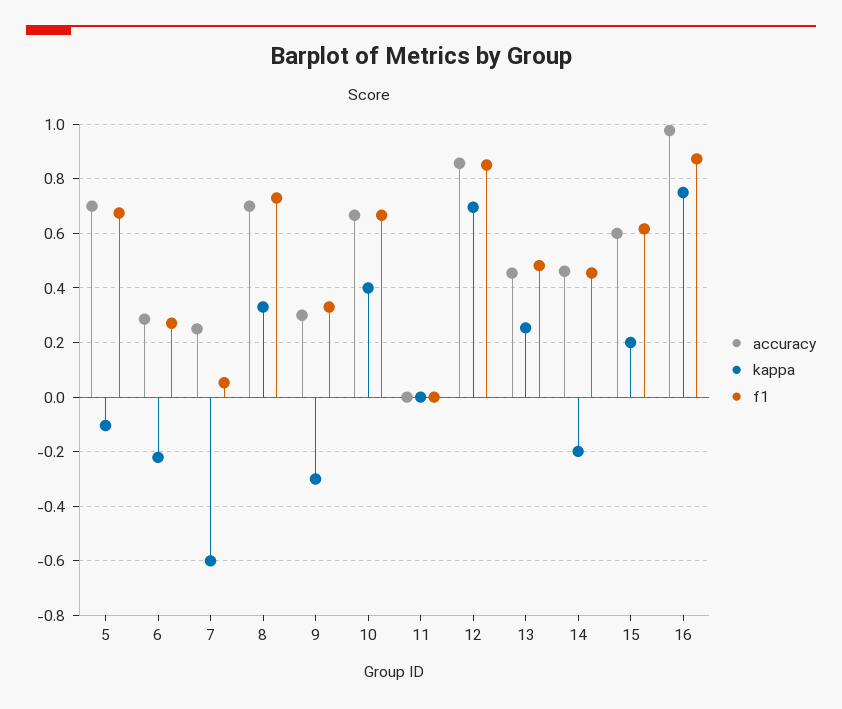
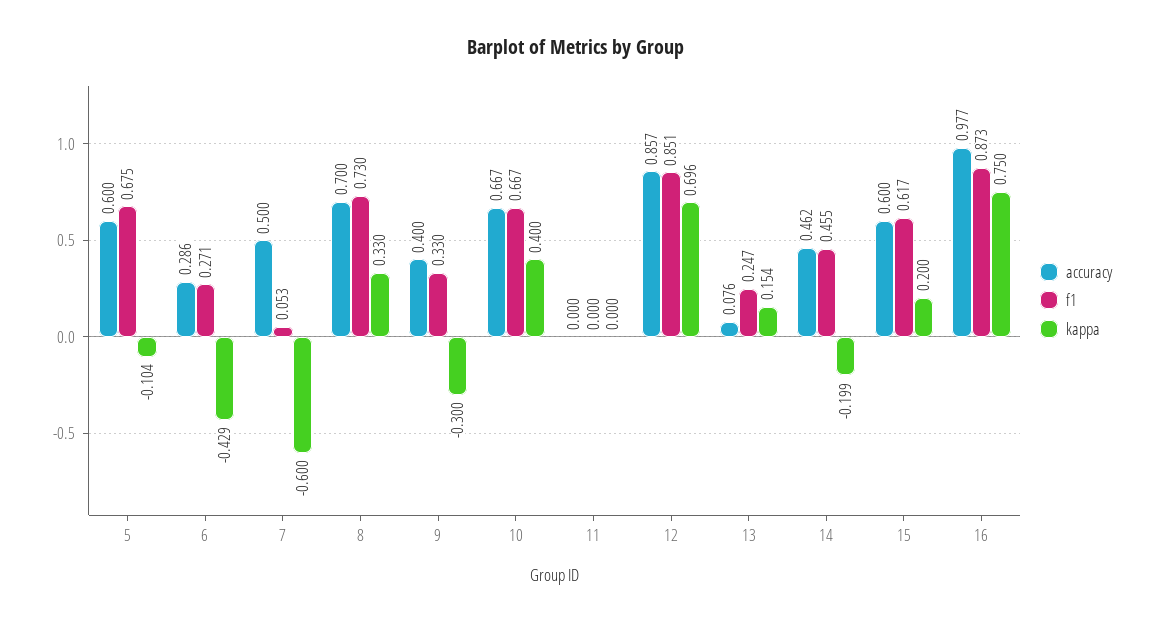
accuracy, 5: 0.7 -> 0.6
kappa, 6: -0.225 -> -0.429
accuracy, 7: 0.25 -> 0.5
accuracy, 9: 0.3 -> 0.4
accuracy, 13: 0.45 -> 0.076
kappa, 13: 0.25 -> 0.154
f1, 13: 0.475 -> 0.247

